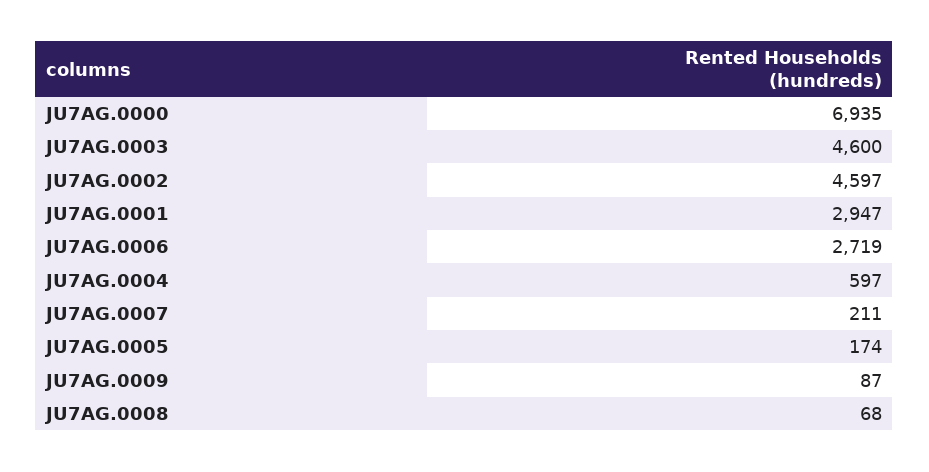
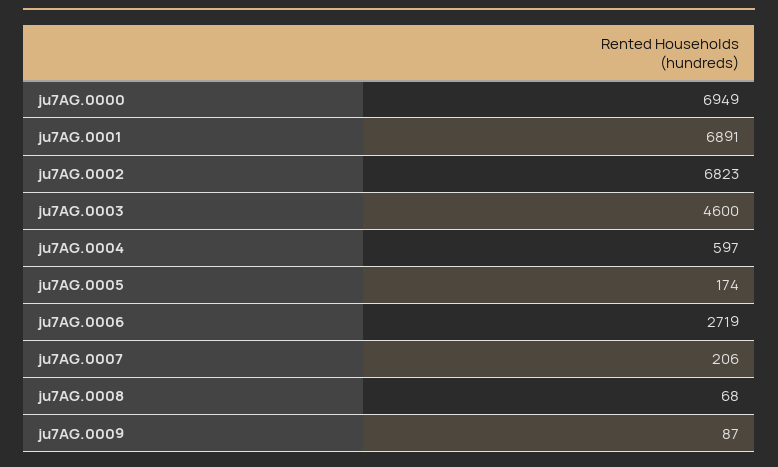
JU7AG.0000: 6935 -> 6949
JU7AG.0002: 4597 -> 6823
JU7AG.0001: 2947 -> 6891
JU7AG.0007: 211 -> 206

